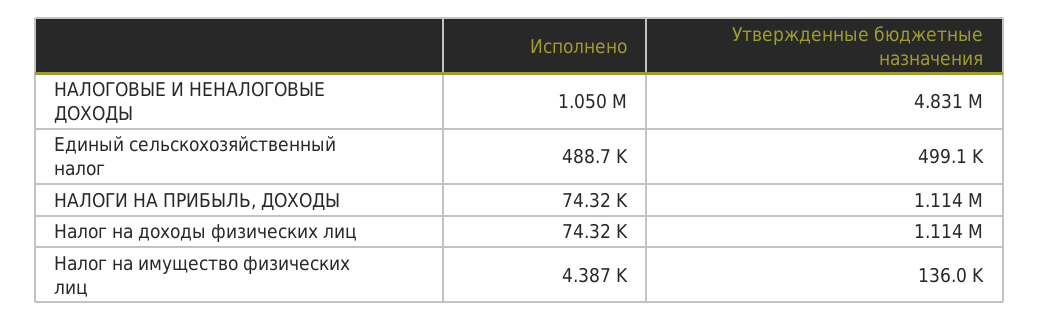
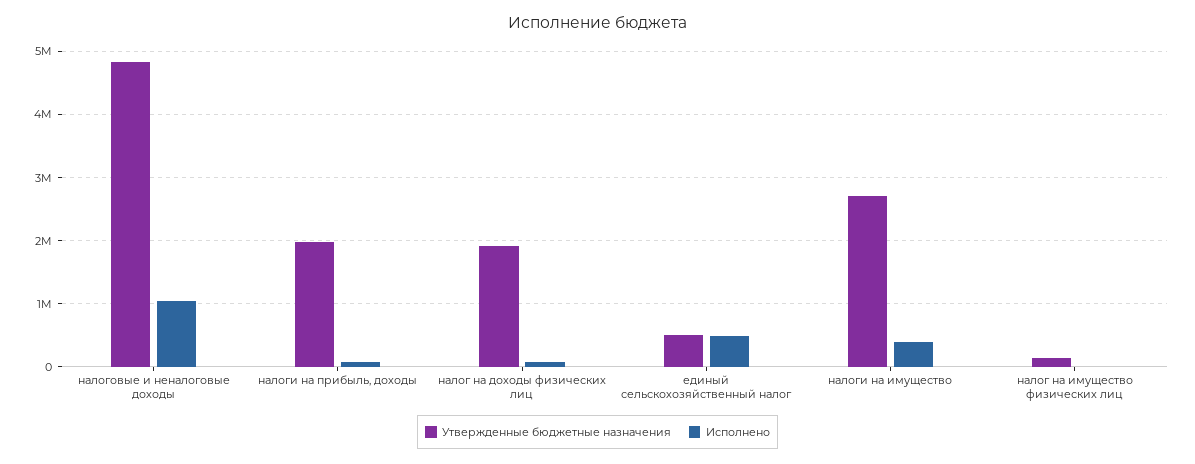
Утвержденные бюджетные назначения, НАЛОГИ НА ПРИБЫЛЬ, ДОХОДЫ: 1114000 -> 2000000
Утвержденные бюджетные назначения, Налог на доходы физических лиц: 1114000 -> 1900000
Утвержденные бюджетные назначения, налоги на имущество: none -> 2700000
Исполнено, налоги на имущество: none -> 400000

